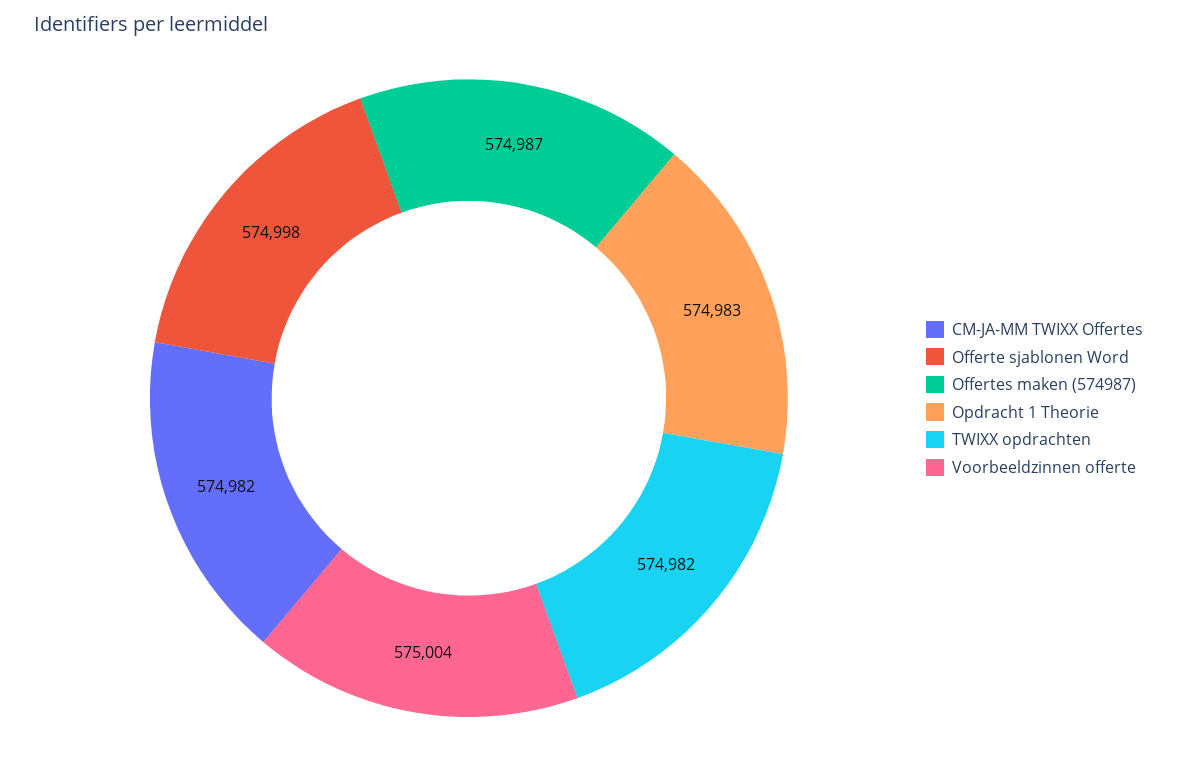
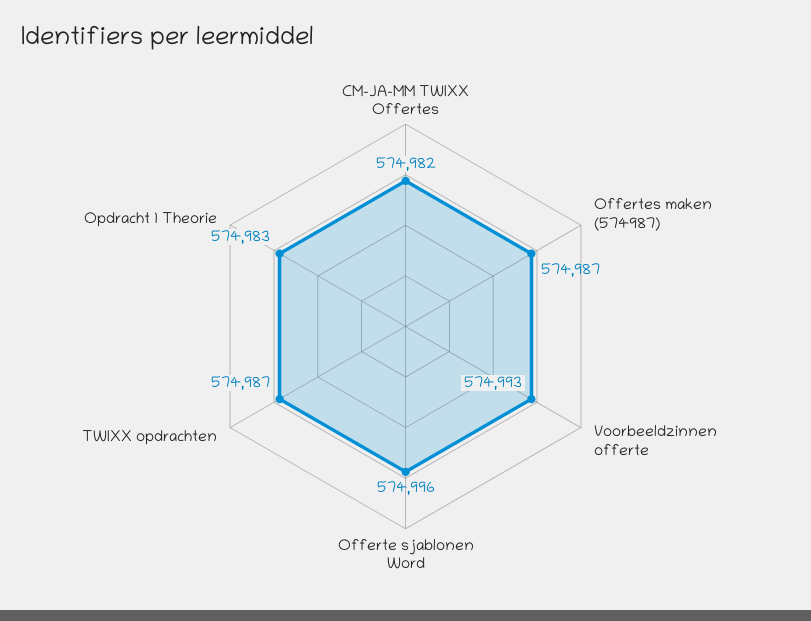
Offerte sjablonen Word: 574998 -> 574996
TWIXX opdrachten: 574982 -> 574987
Voorbeeldzinnen offerte: 575004 -> 574993

